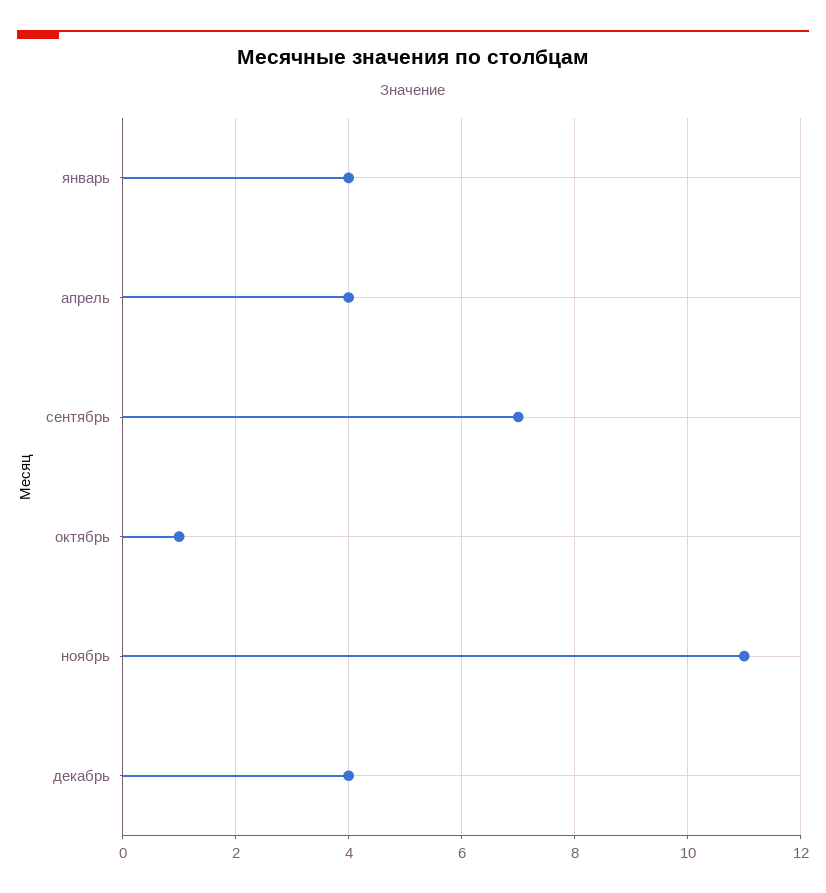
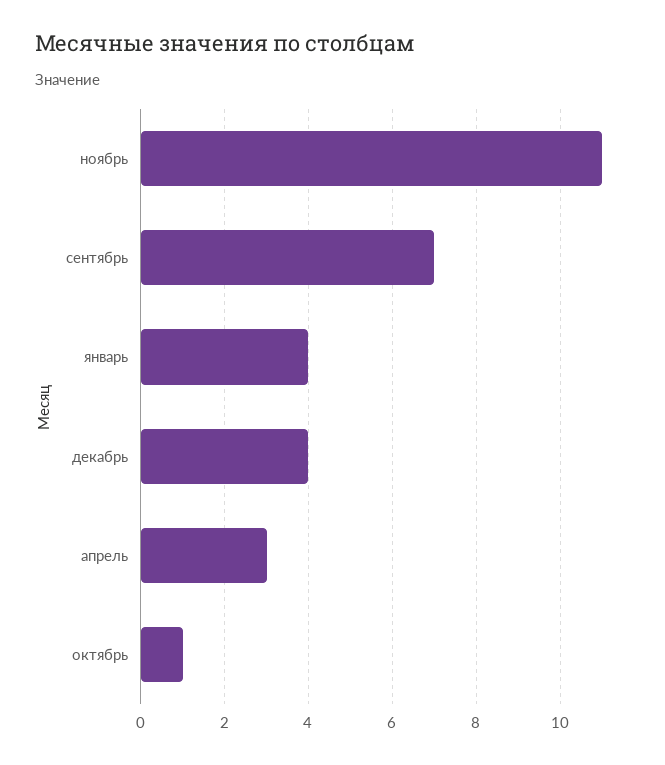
апрель: 4 -> 3

